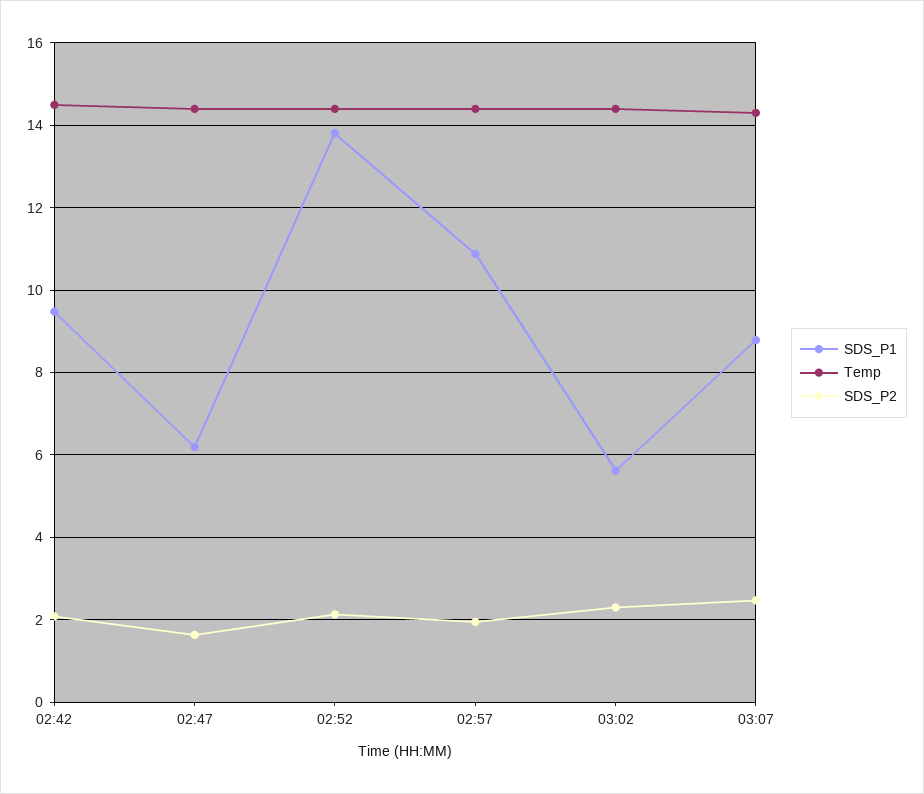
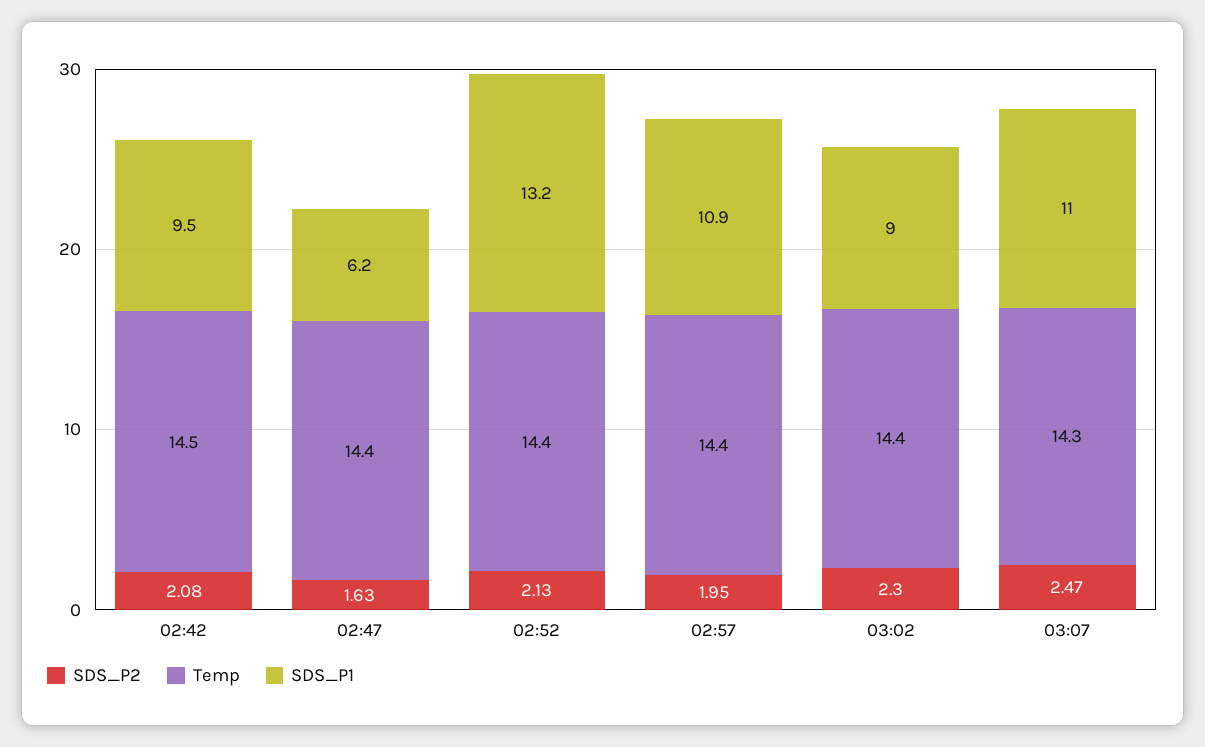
SDS_P1, 02:52: 13.8 -> 13.2
SDS_P1, 03:02: 5.6 -> 9
SDS_P1, 03:07: 8.8 -> 11

